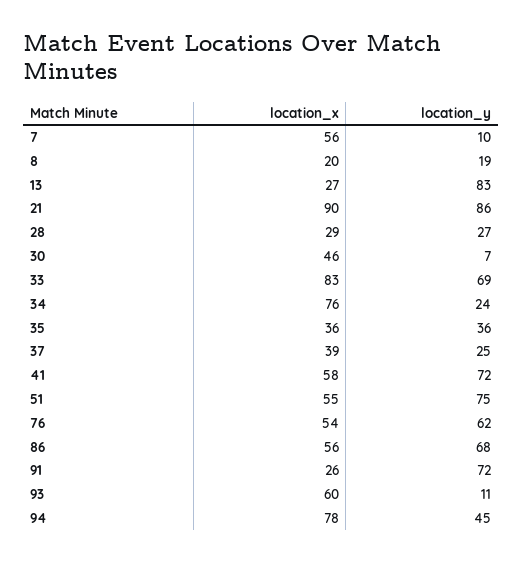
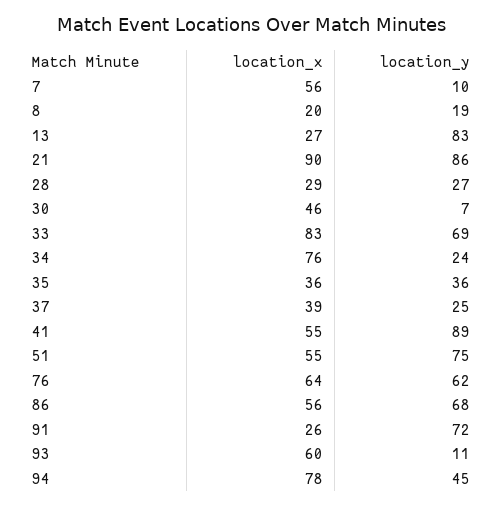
location_x, 41: 58 -> 55
location_y, 41: 72 -> 89
location_x, 76: 54 -> 64

